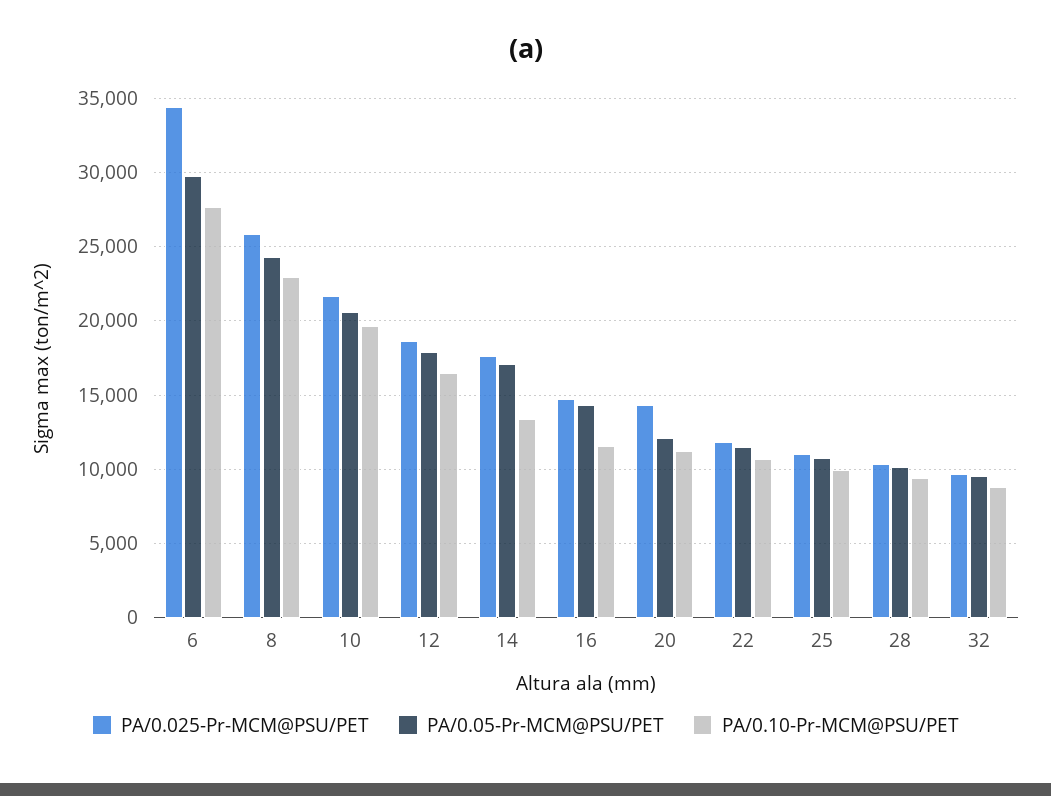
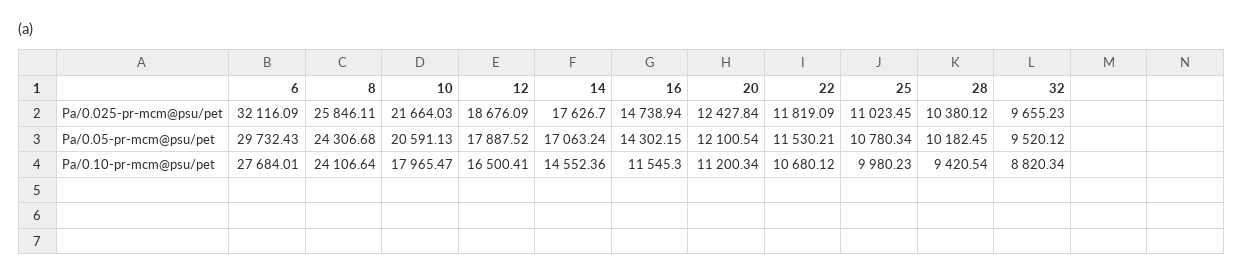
PA/0.025-Pr-MCM@PSU/PET, 6: 34500 -> 32116.09
PA/0.10-Pr-MCM@PSU/PET, 8: 23000 -> 24106.64
PA/0.10-Pr-MCM@PSU/PET, 10: 19500 -> 17965.47
PA/0.10-Pr-MCM@PSU/PET, 14: 13500 -> 14552.36
PA/0.025-Pr-MCM@PSU/PET, 20: 14500 -> 12427.84

